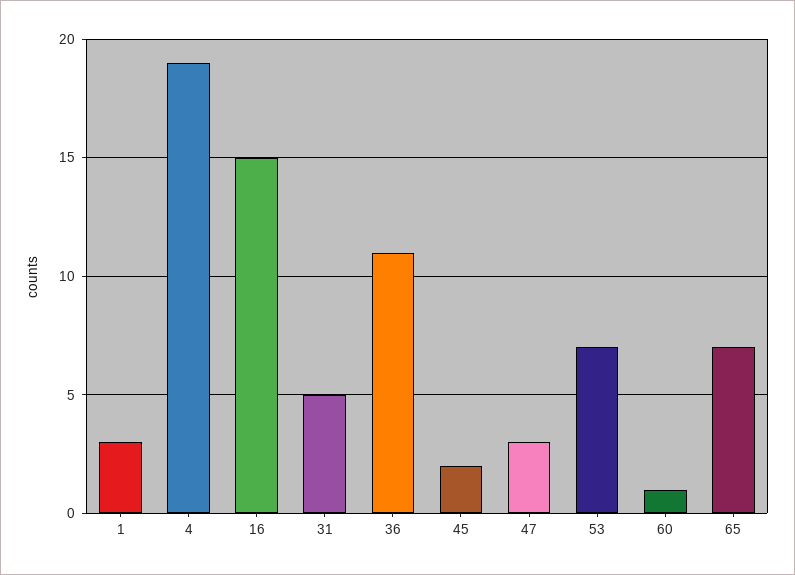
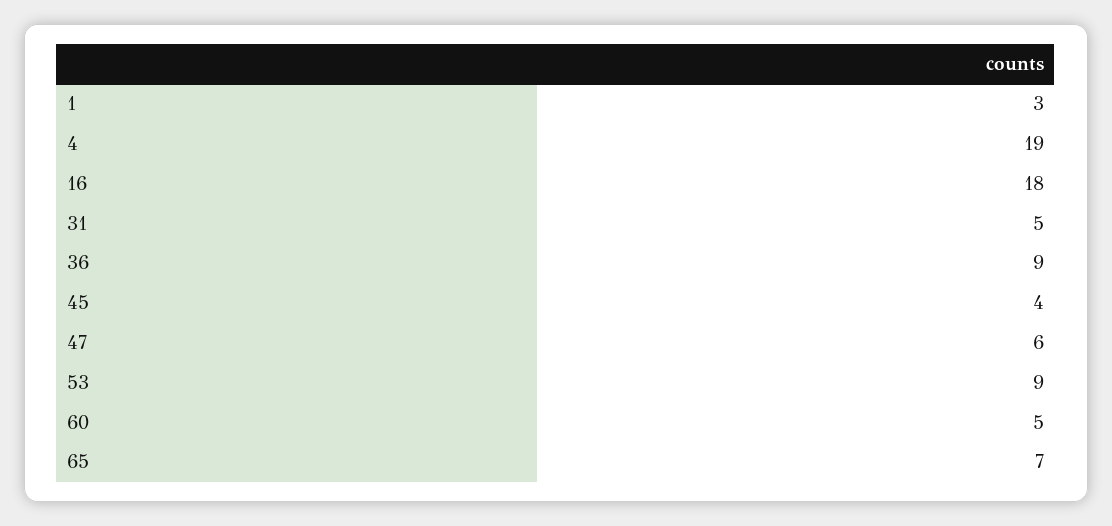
16: 15 -> 18
36: 11 -> 9
45: 2 -> 4
47: 3 -> 6
53: 7 -> 9
60: 1 -> 5

